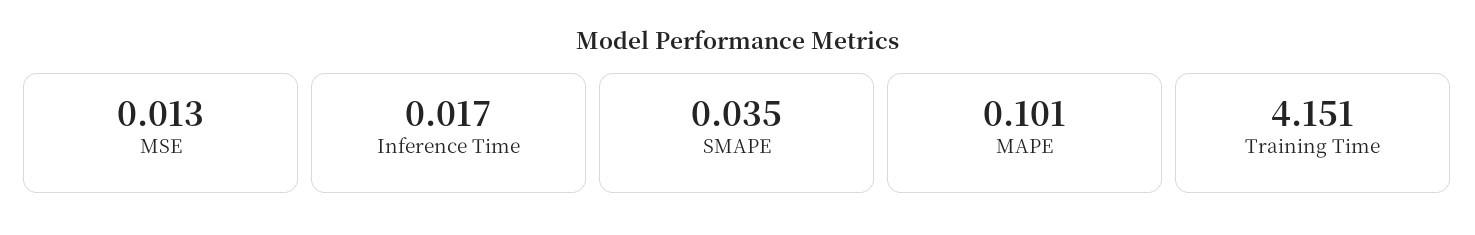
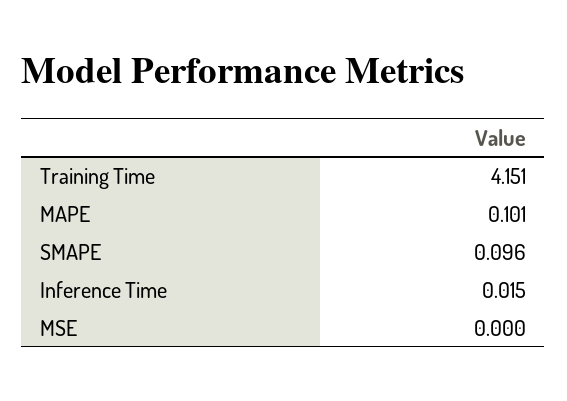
MSE: 0.013 -> 0
Inference Time: 0.017 -> 0.015
SMAPE: 0.035 -> 0.096

